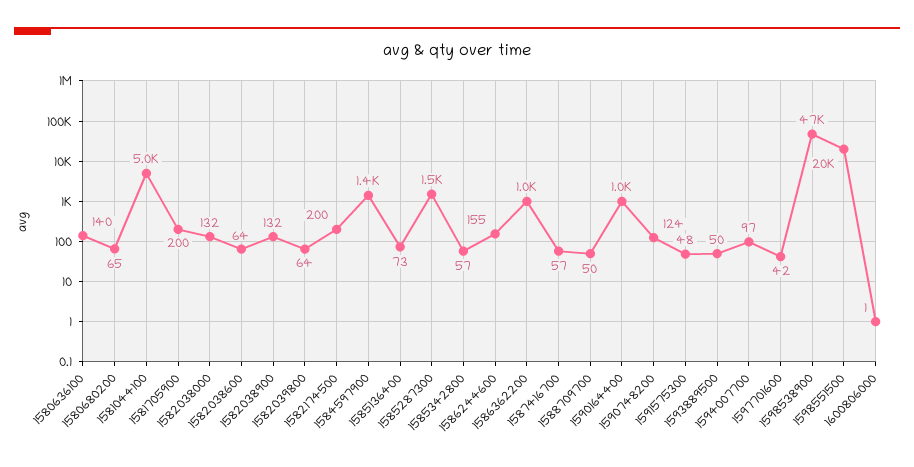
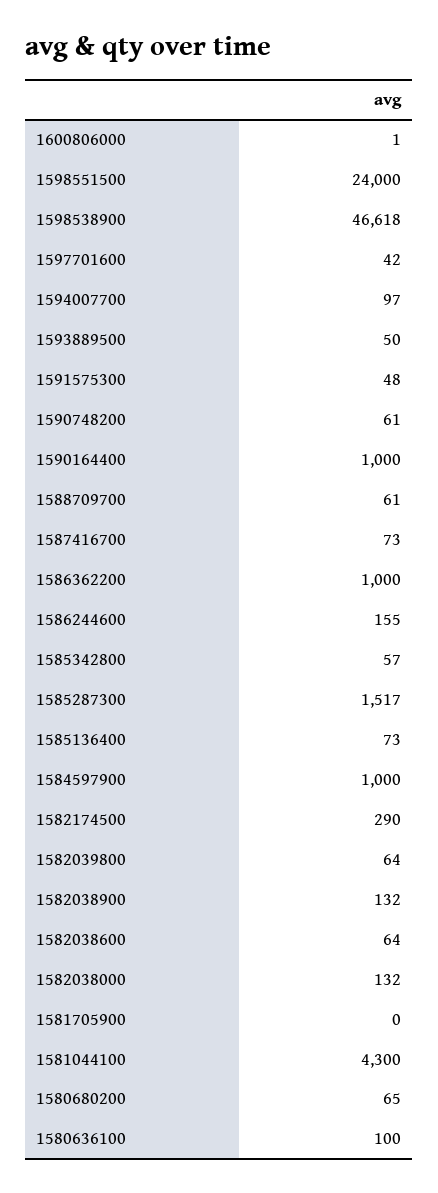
1580636100: 140 -> 100
1581044100: 5000 -> 4300
1581705900: 200 -> 0
1582174500: 200 -> 290
1584597900: 1400 -> 1000
1587416700: 57 -> 73
1588709700: 50 -> 61
1590748200: 124 -> 61
1598551500: 20000 -> 24000

